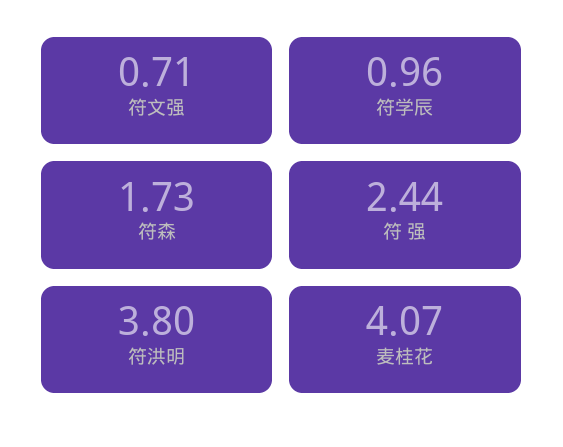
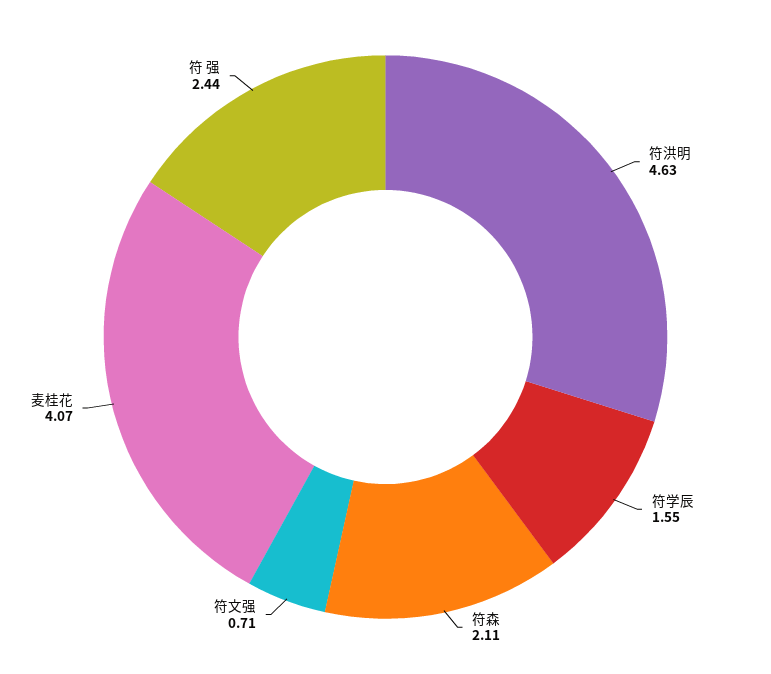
符学辰: 0.96 -> 1.55
符森: 1.73 -> 2.11
符洪明: 3.8 -> 4.63

